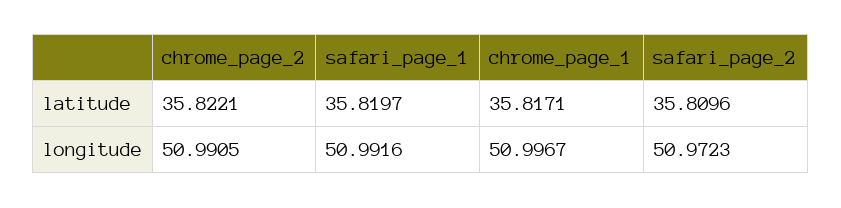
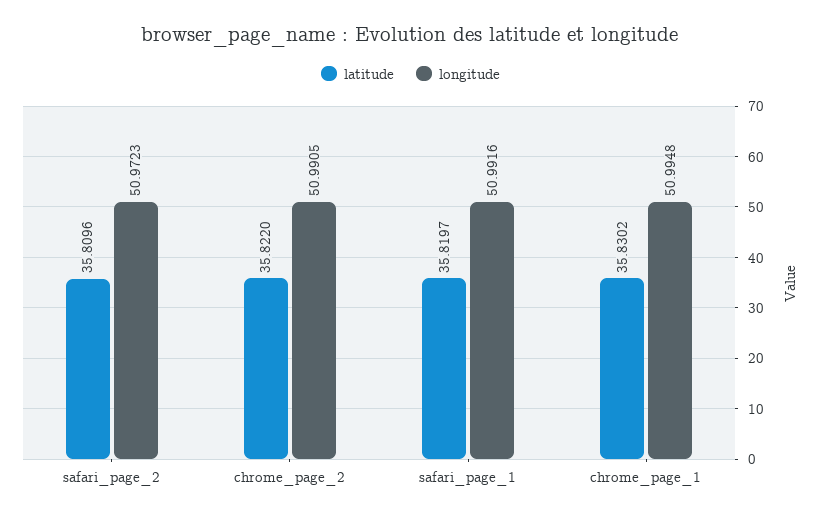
latitude, chrome_page_2: 35.8221 -> 35.822
latitude, chrome_page_1: 35.8171 -> 35.8302
longitude, chrome_page_1: 50.9967 -> 50.9948

